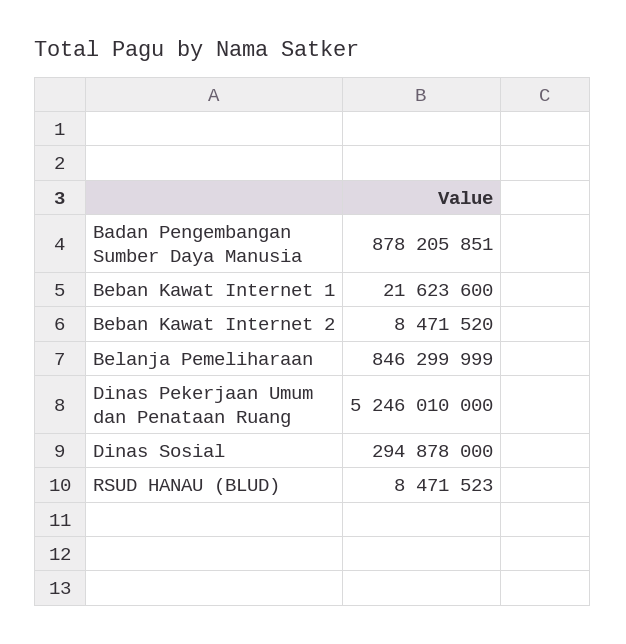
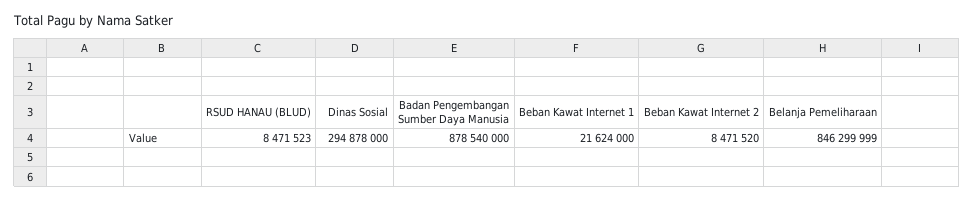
Badan Pengembangan Sumber Daya Manusia: 878205851 -> 878540000
Beban Kawat Internet 1: 21623600 -> 21624000
Dinas Pekerjaan Umum dan Penataan Ruang: 5246010000 -> none

